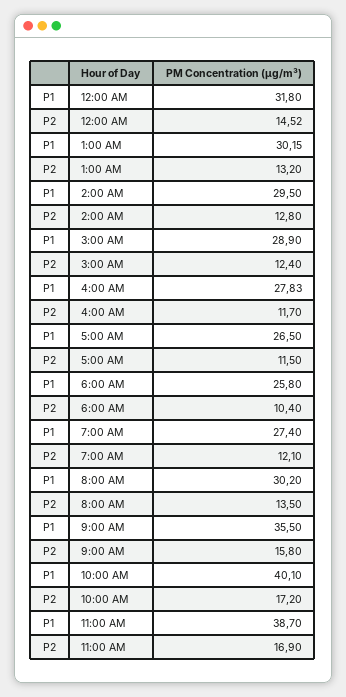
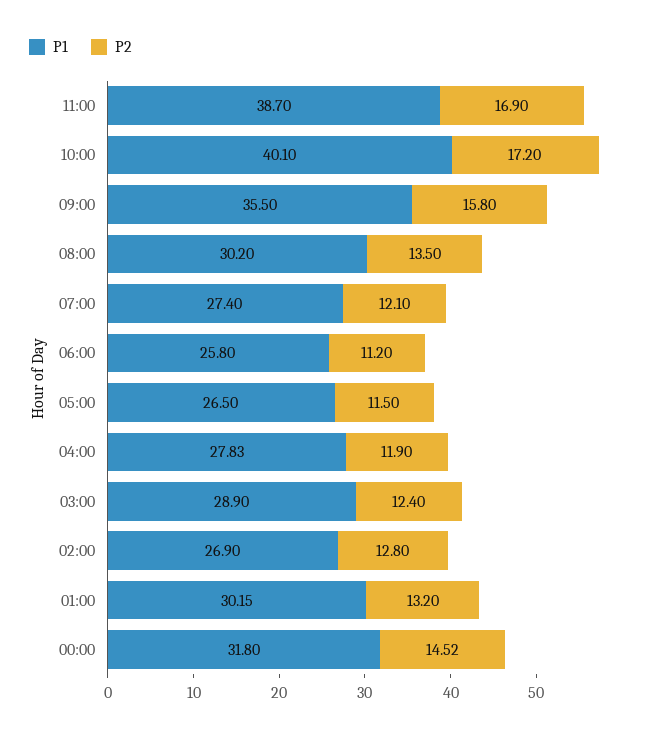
P1, 2:00 AM: 29.5 -> 26.9
P2, 4:00 AM: 11.7 -> 11.9
P2, 6:00 AM: 10.4 -> 11.2

